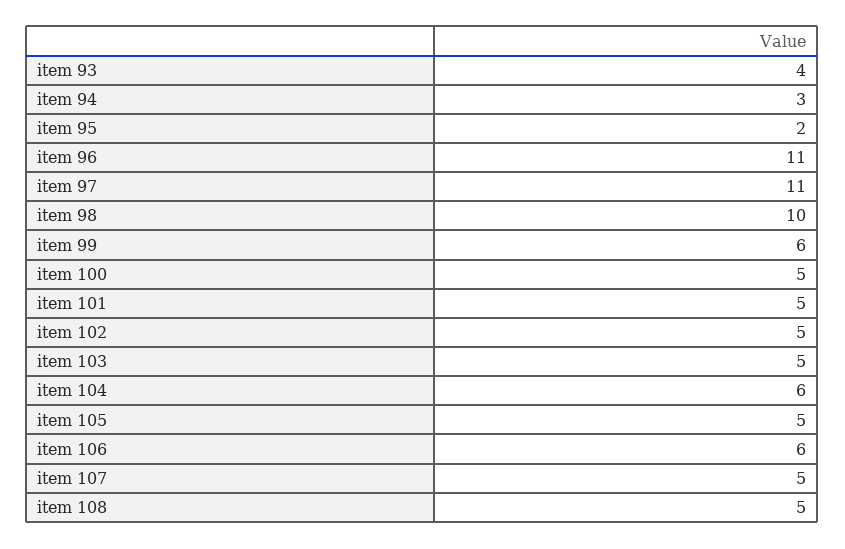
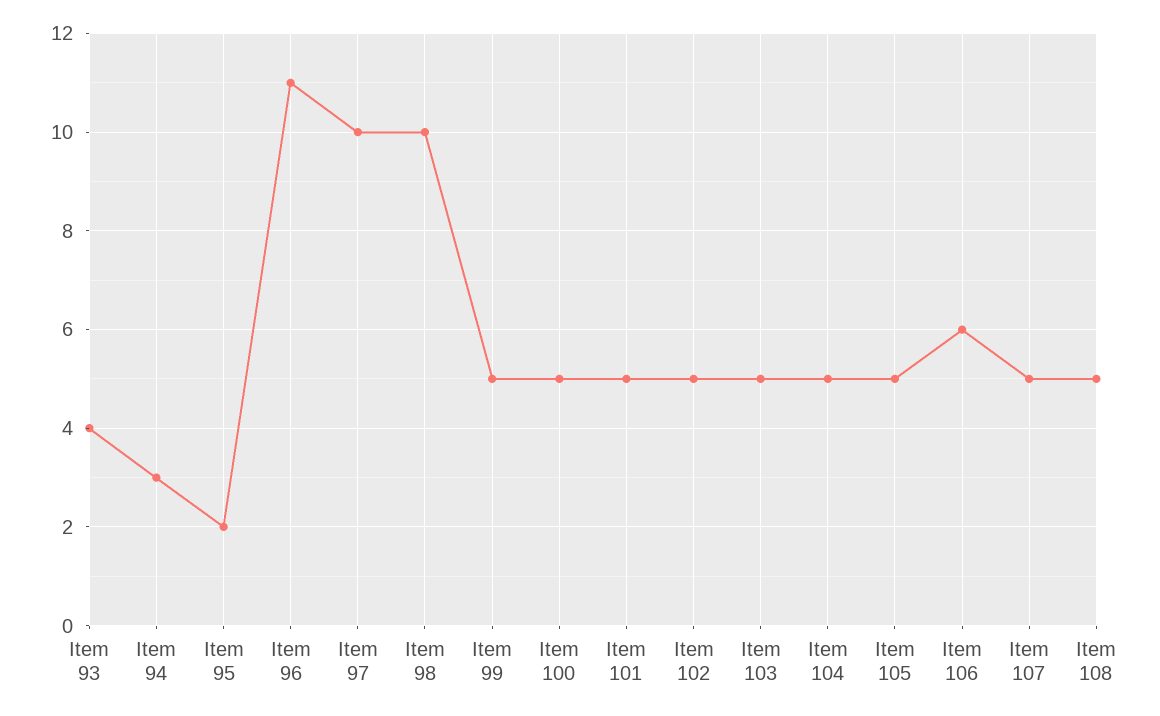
item 97: 11 -> 10
item 99: 6 -> 5
item 104: 6 -> 5

